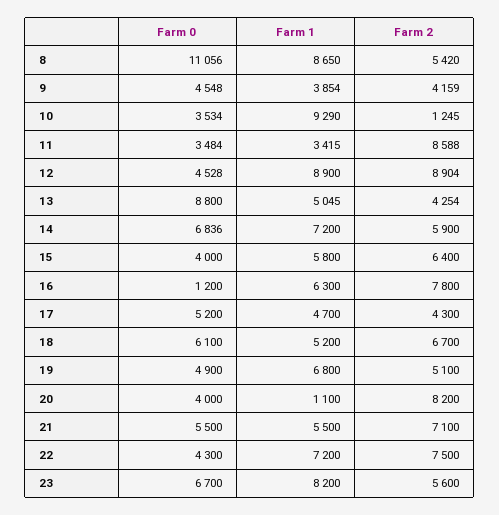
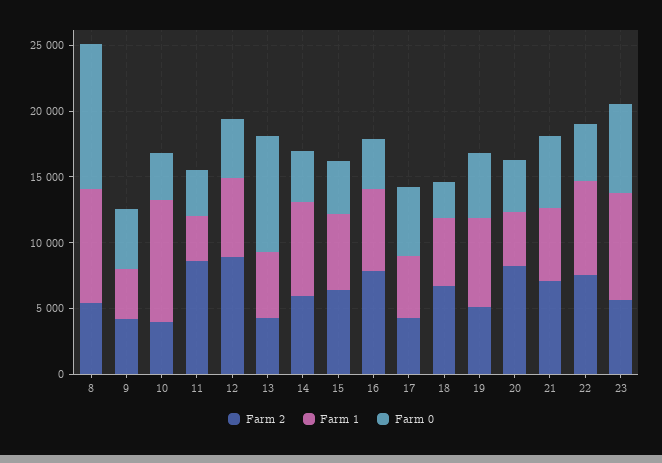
Farm 2, 10: 1245 -> 4000
Farm 1, 12: 8900 -> 6000
Farm 0, 14: 6836 -> 4000
Farm 0, 16: 1200 -> 4000
Farm 0, 18: 6100 -> 3000
Farm 1, 20: 1100 -> 4000

